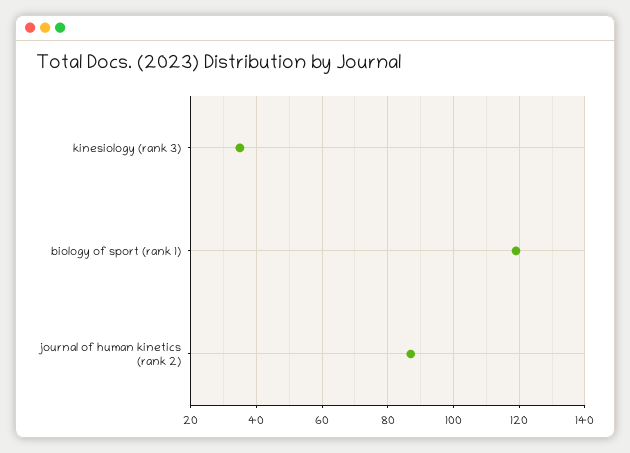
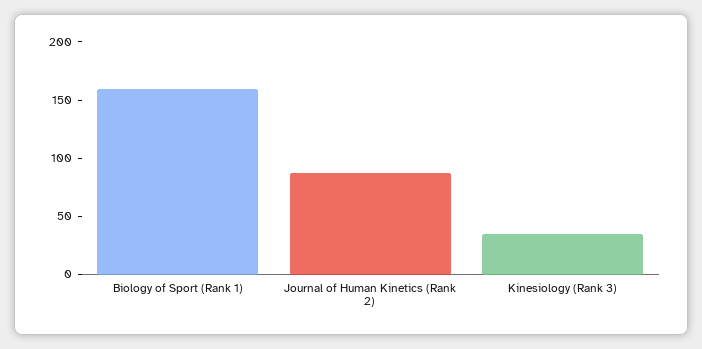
biology of sport (rank 1): 120 -> 160

